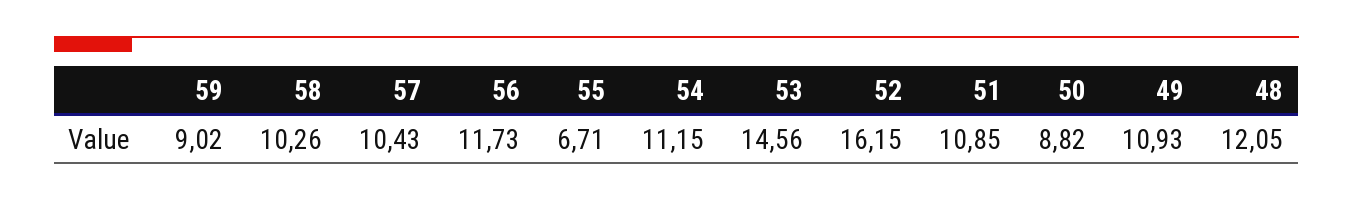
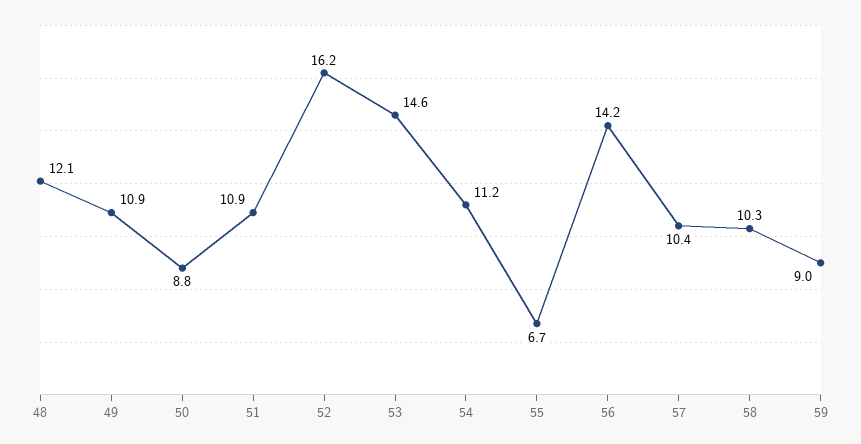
56: 11.73 -> 14.2

